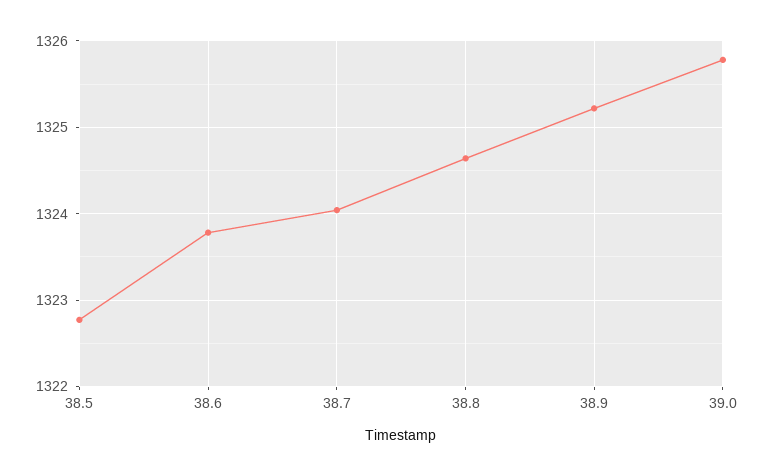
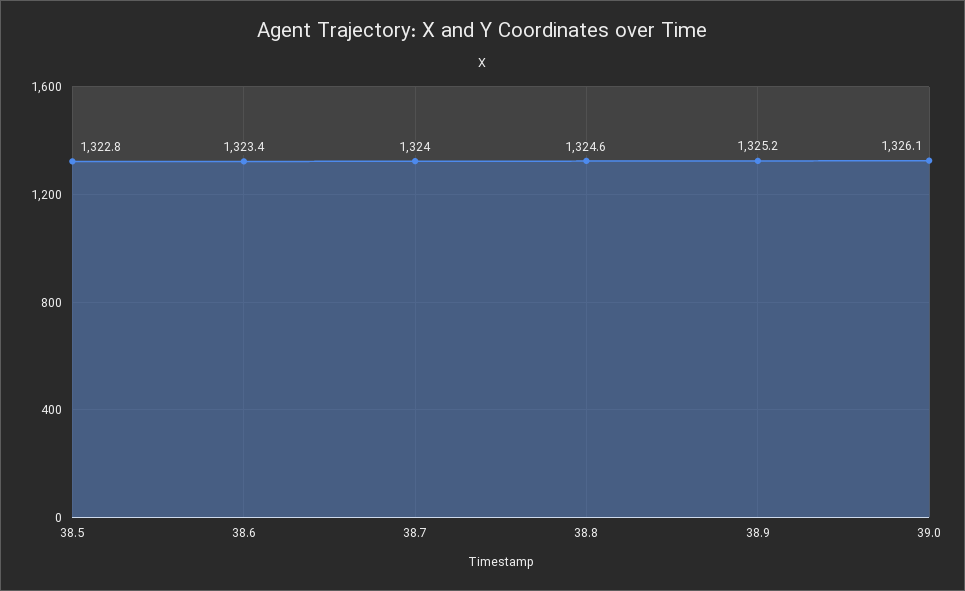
38.6: 1323.8 -> 1323.4
39.0: 1325.8 -> 1326.1

